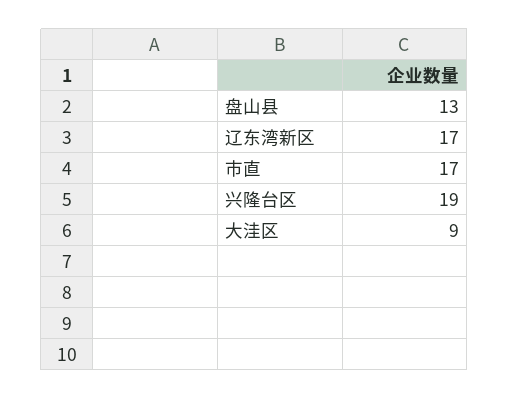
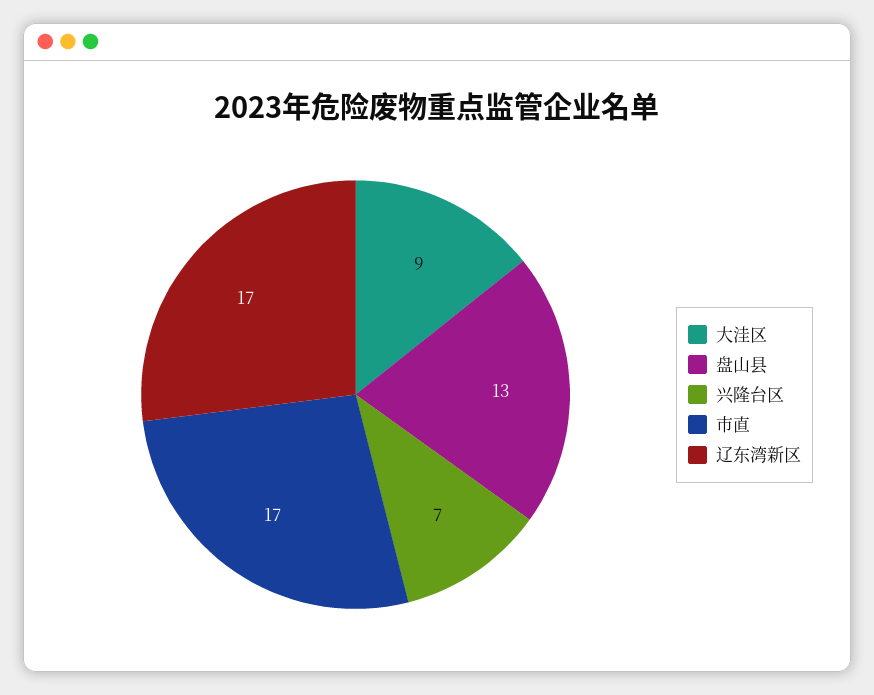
兴隆台区: 19 -> 7

